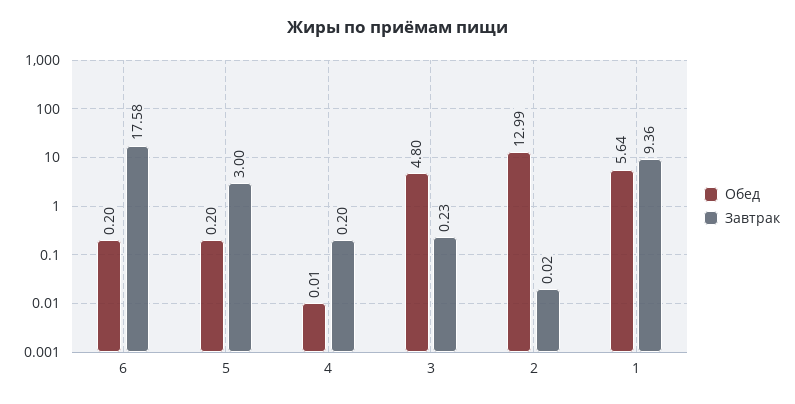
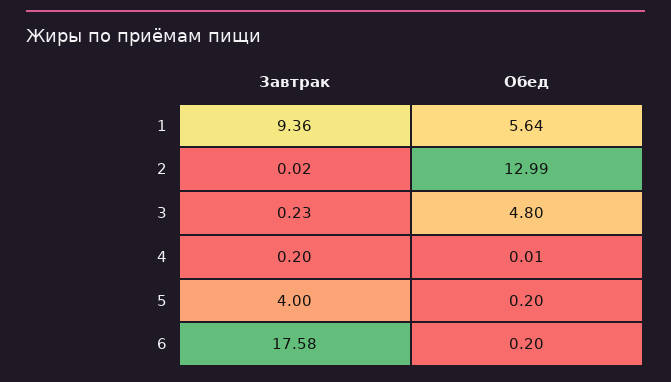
Завтрак, 5: 3 -> 4

